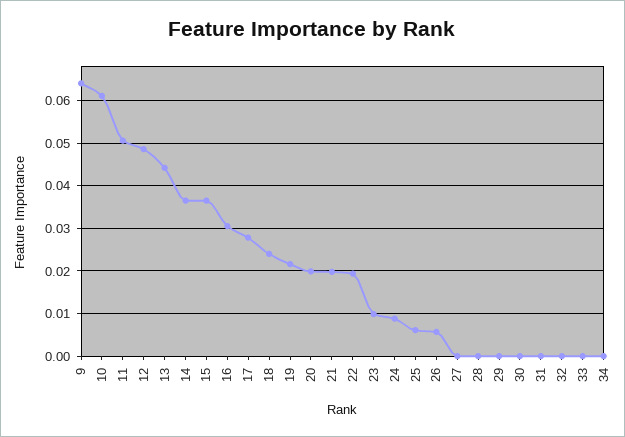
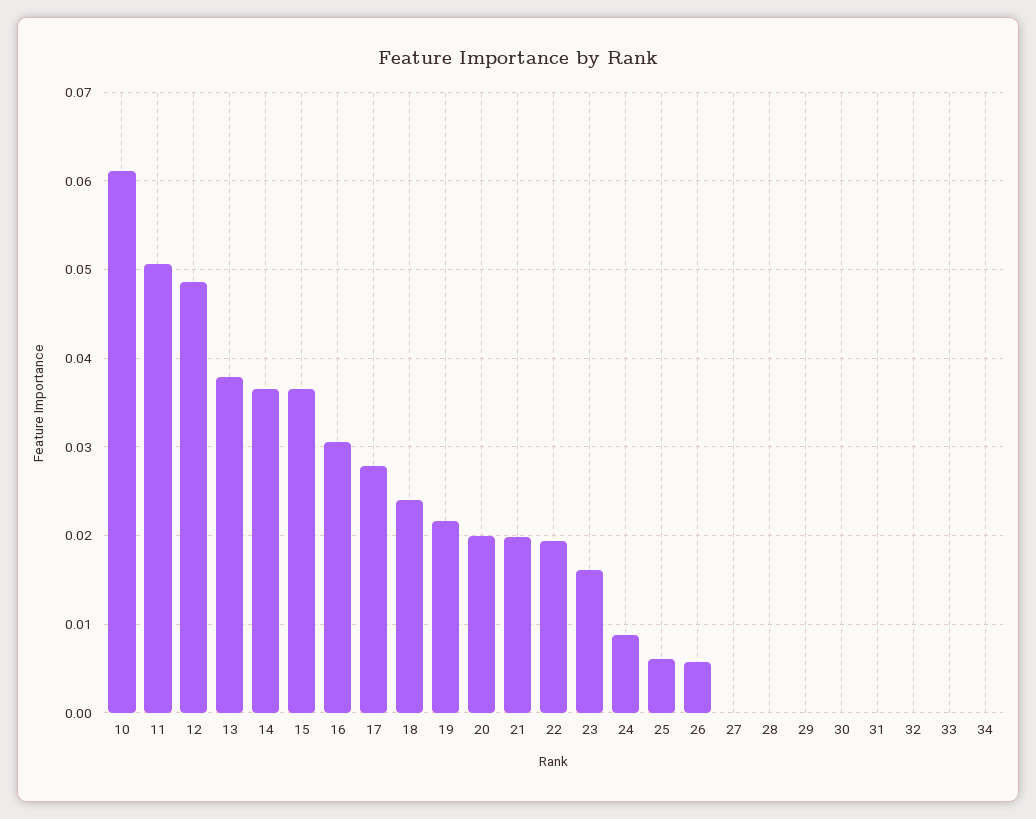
9: 0.064 -> none
13: 0.044 -> 0.038
23: 0.01 -> 0.016

